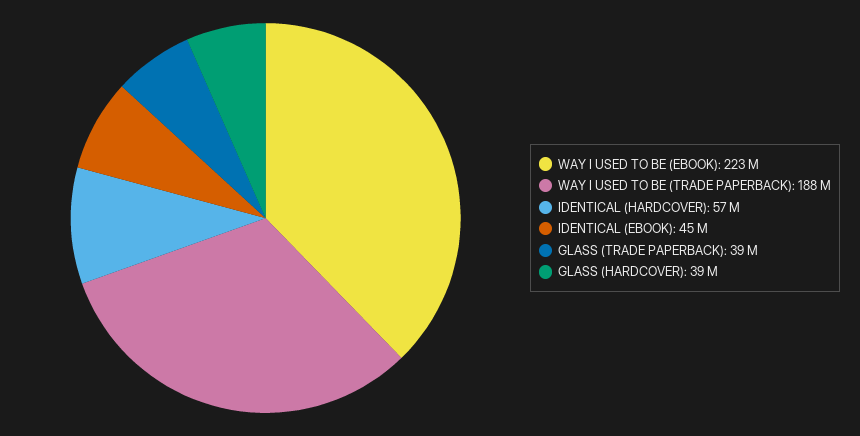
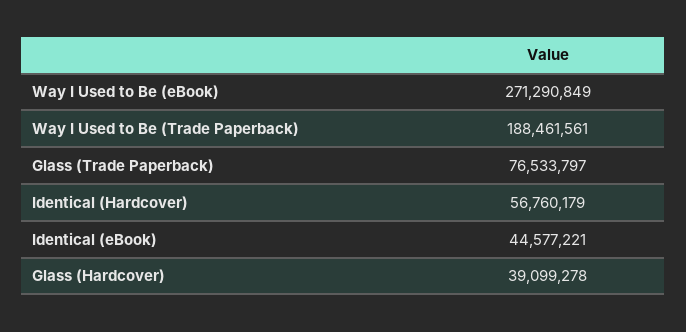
WAY I USED TO BE (EBOOK): 223000000 -> 271290849
GLASS (TRADE PAPERBACK): 39000000 -> 76533797

